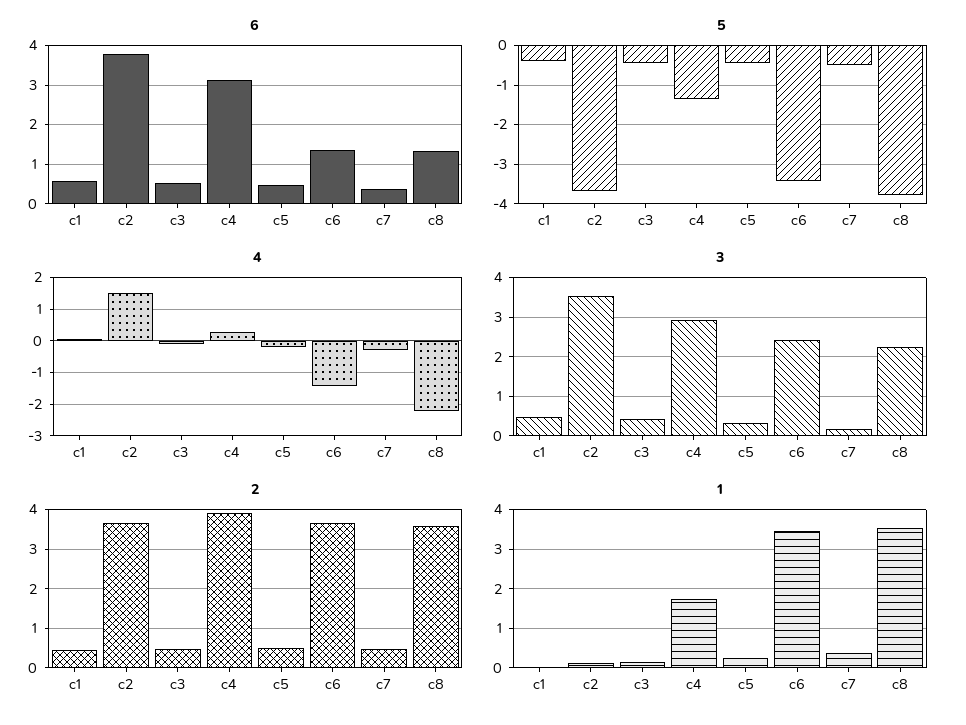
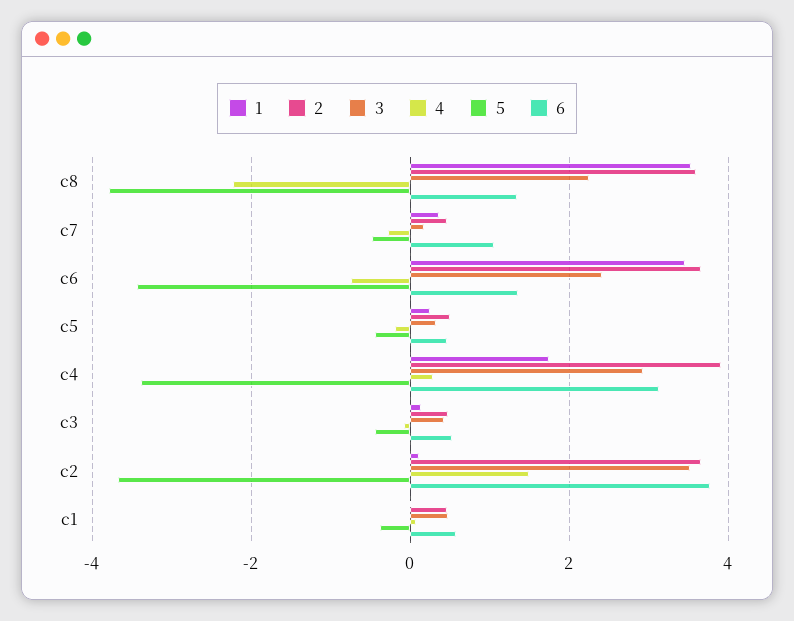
6, c7: 0.4 -> 1
5, c4: -1.4 -> -3.4
4, c6: -1.4 -> -0.8

